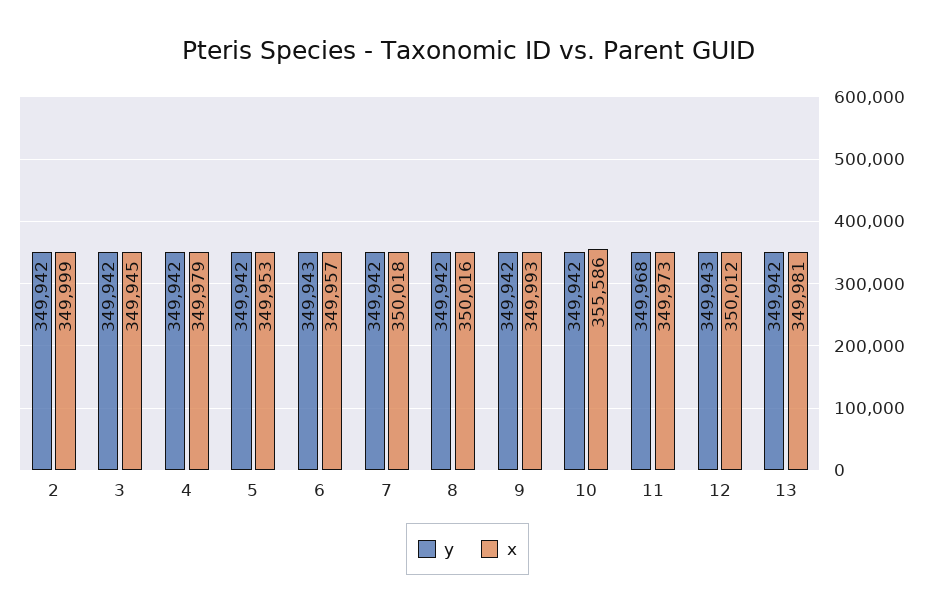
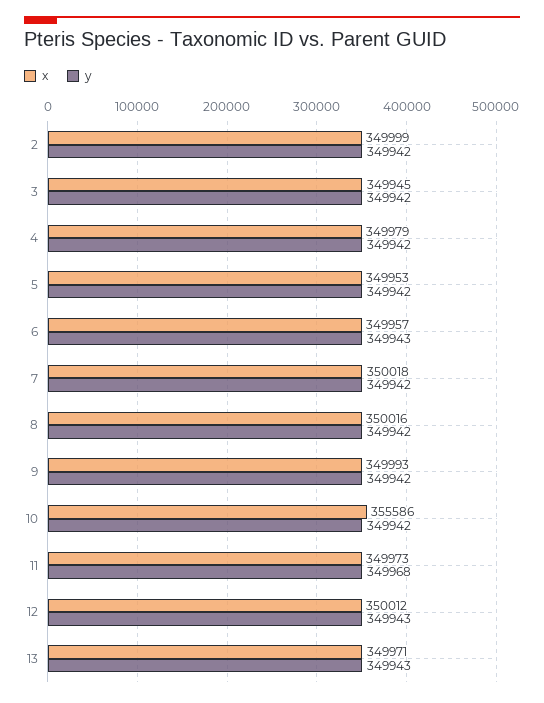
y, 13: 349942 -> 349943
x, 13: 349981 -> 349971

